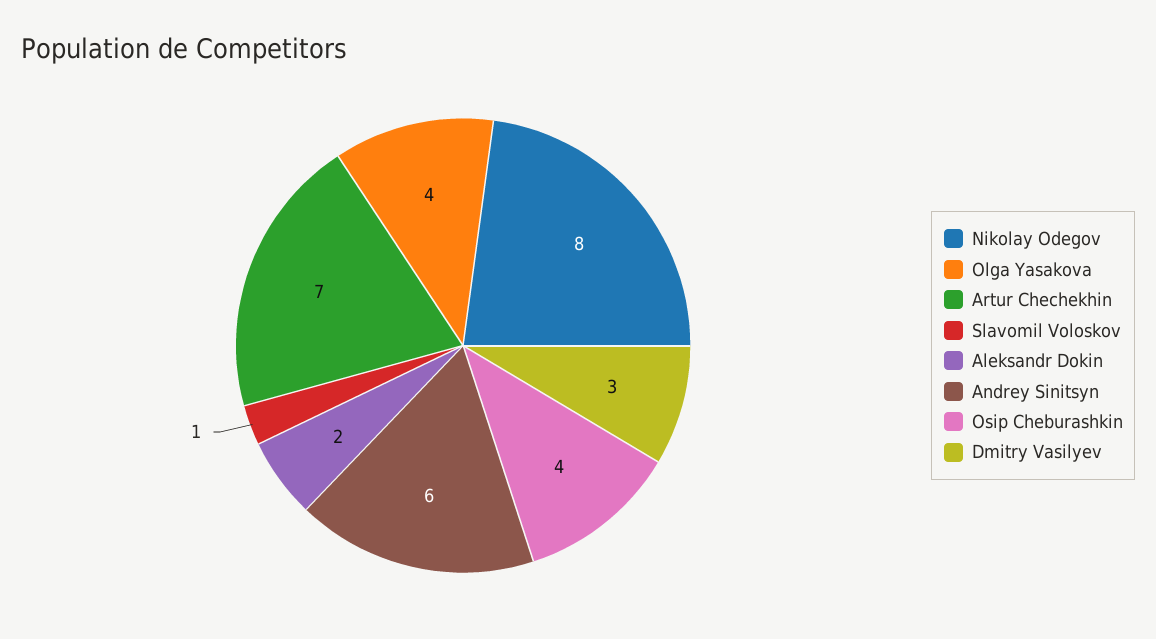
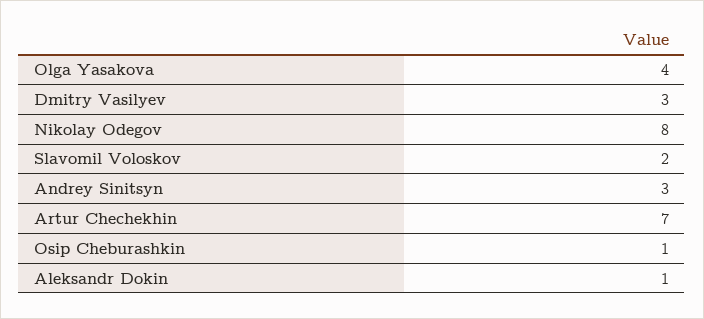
Slavomil Voloskov: 1 -> 2
Aleksandr Dokin: 2 -> 1
Andrey Sinitsyn: 6 -> 3
Osip Cheburashkin: 4 -> 1

